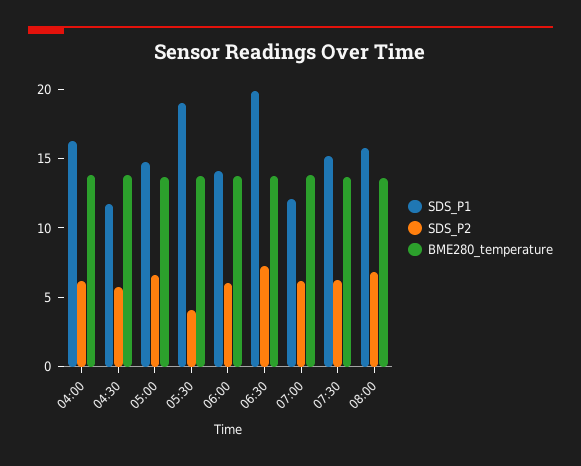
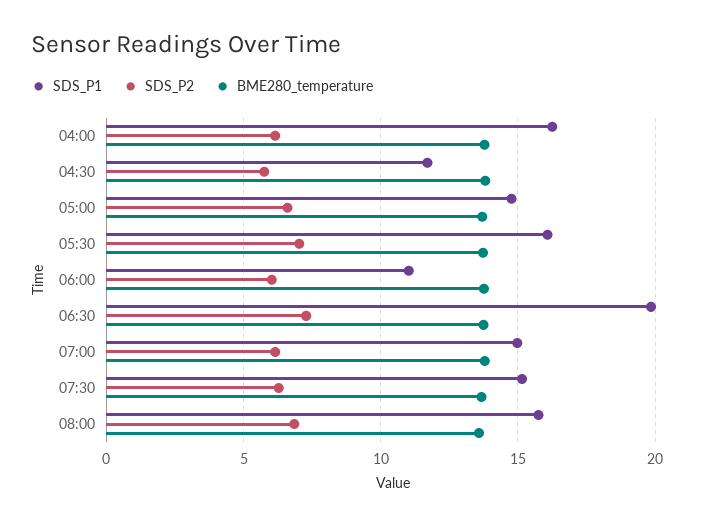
SDS_P1, 05:30: 19 -> 16
SDS_P2, 05:30: 4 -> 7
SDS_P1, 06:00: 14 -> 11
SDS_P1, 07:00: 12 -> 15

